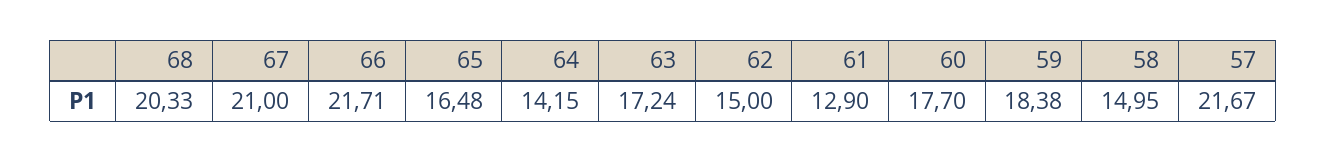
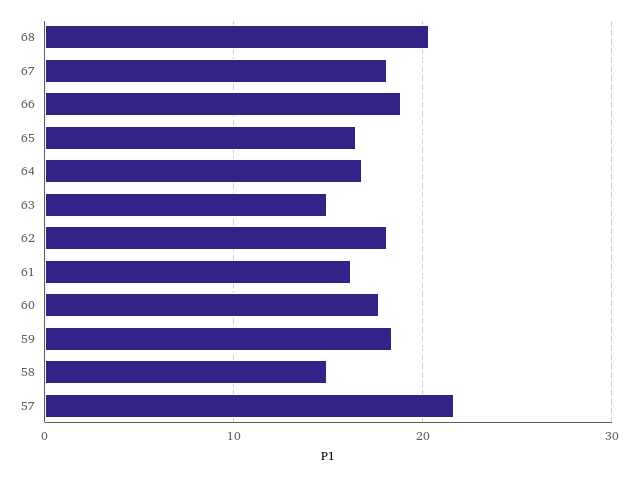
67: 21 -> 18
66: 21.71 -> 19
64: 14.15 -> 17
63: 17.24 -> 15
62: 15 -> 18
61: 12.9 -> 16

